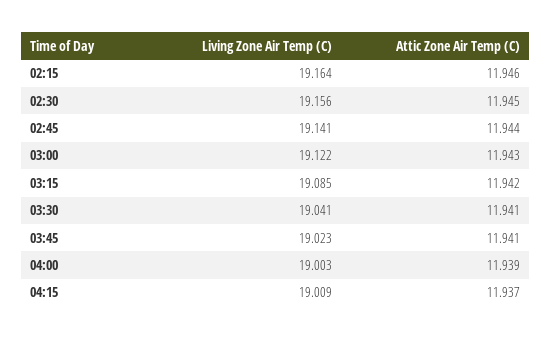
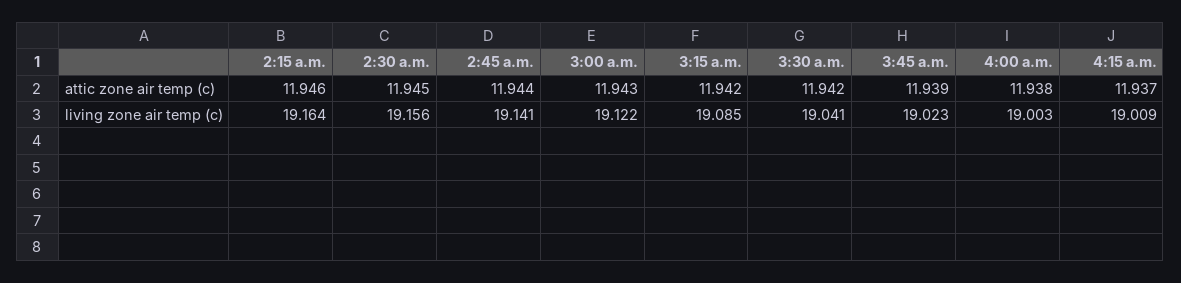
Attic Zone Air Temp (C), 03:30: 11.941 -> 11.942
Attic Zone Air Temp (C), 03:45: 11.941 -> 11.939
Attic Zone Air Temp (C), 04:00: 11.939 -> 11.938

